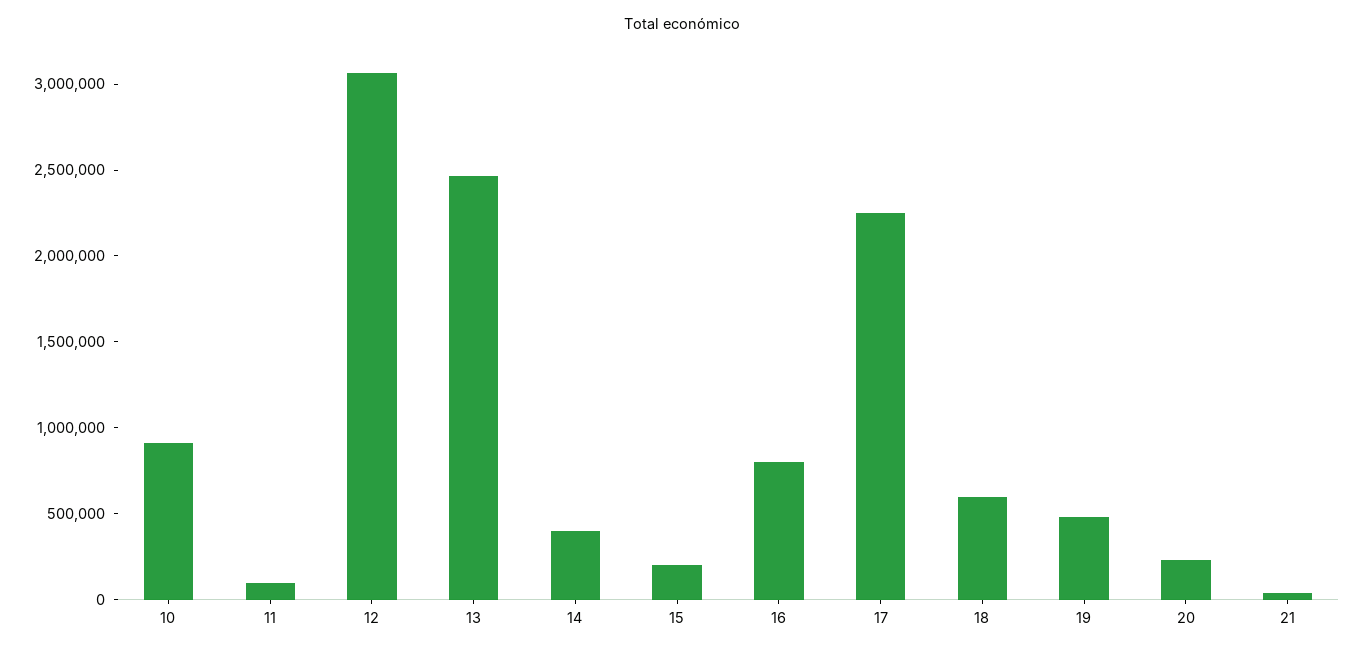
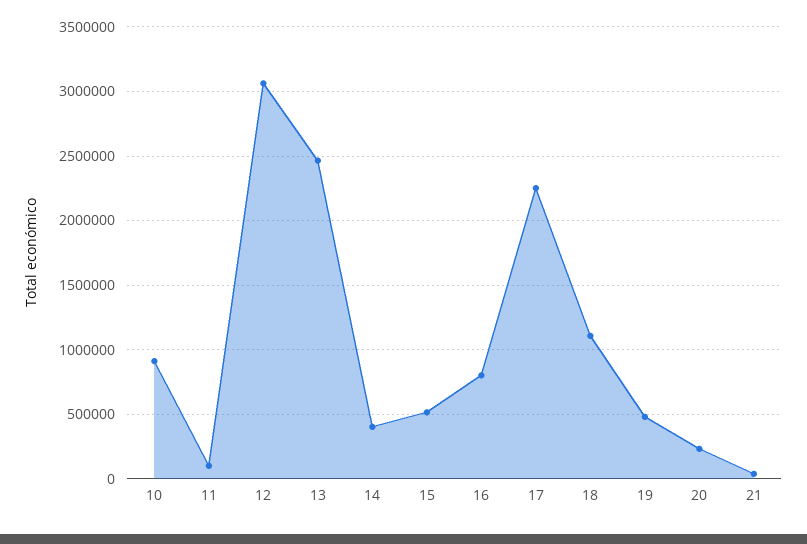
15: 200000 -> 500000
18: 600000 -> 1100000

